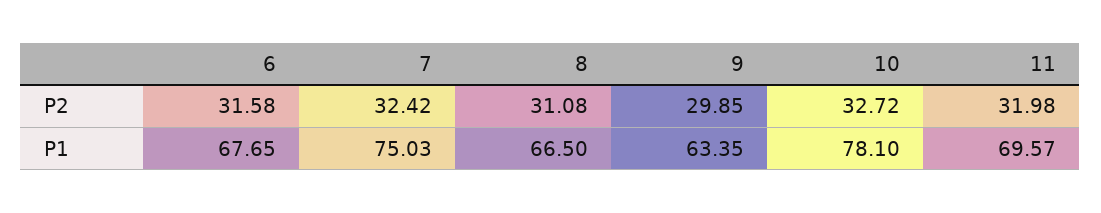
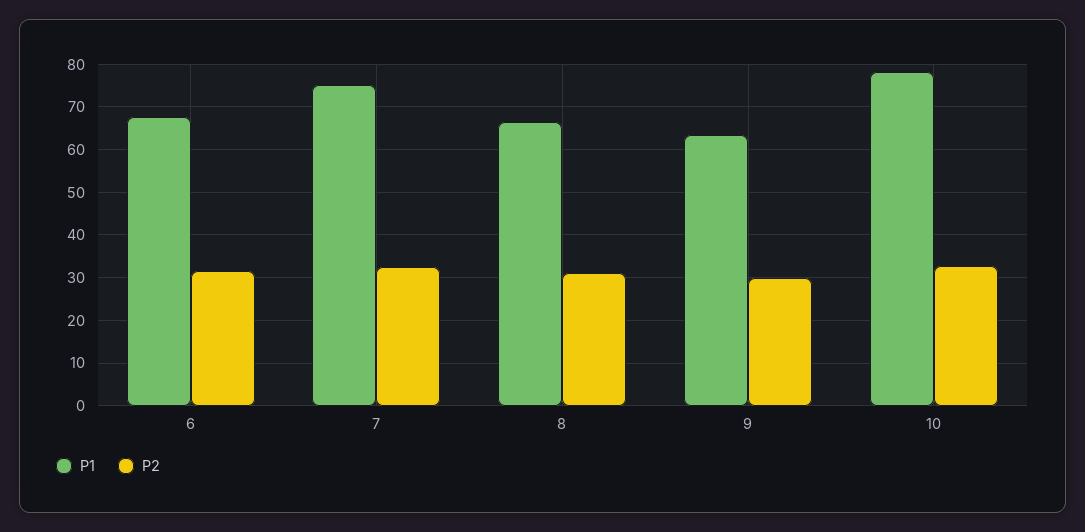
P2, 11: 31.98 -> none
P1, 11: 69.57 -> none

